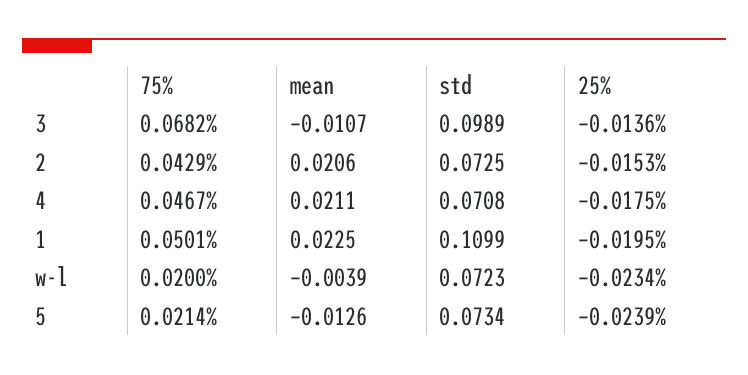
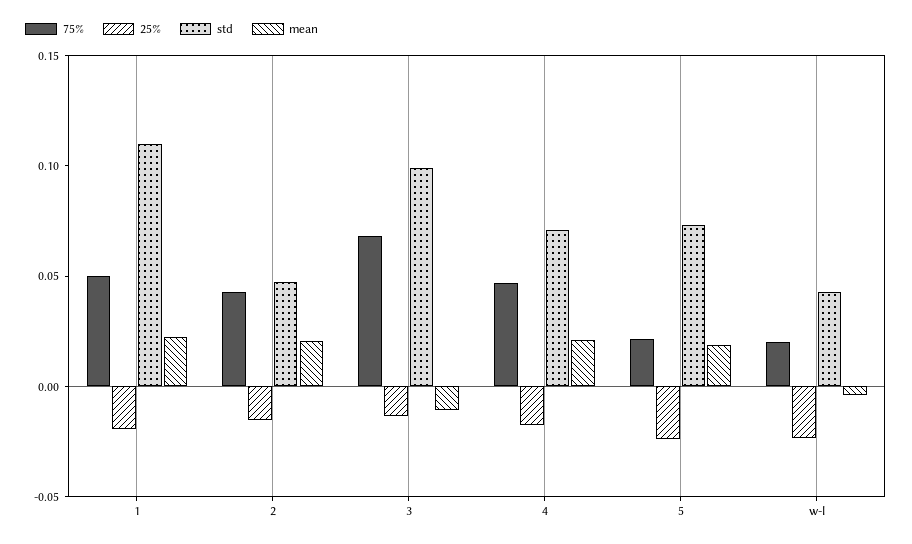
std, 2: 0.0725 -> 0.05
std, w-l: 0.0723 -> 0.04
mean, 5: -0.0126 -> 0.02

